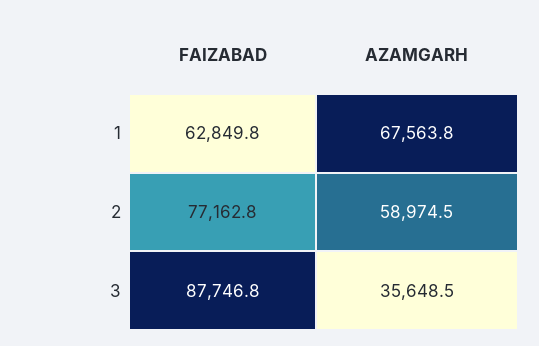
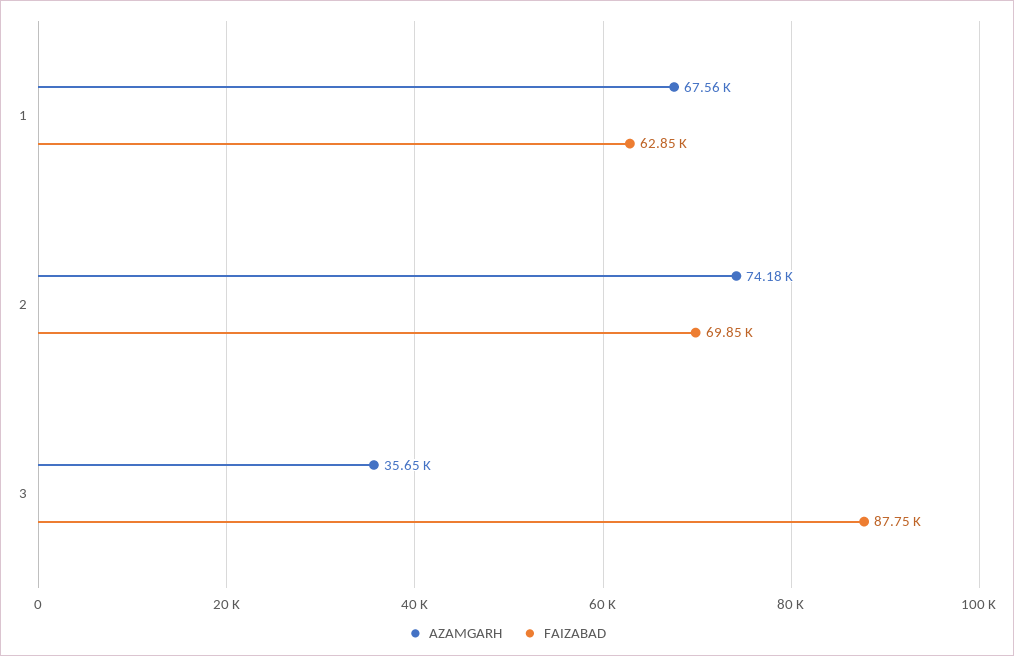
FAIZABAD, 2: 77162.8 -> 69850
AZAMGARH, 2: 58974.5 -> 74180

